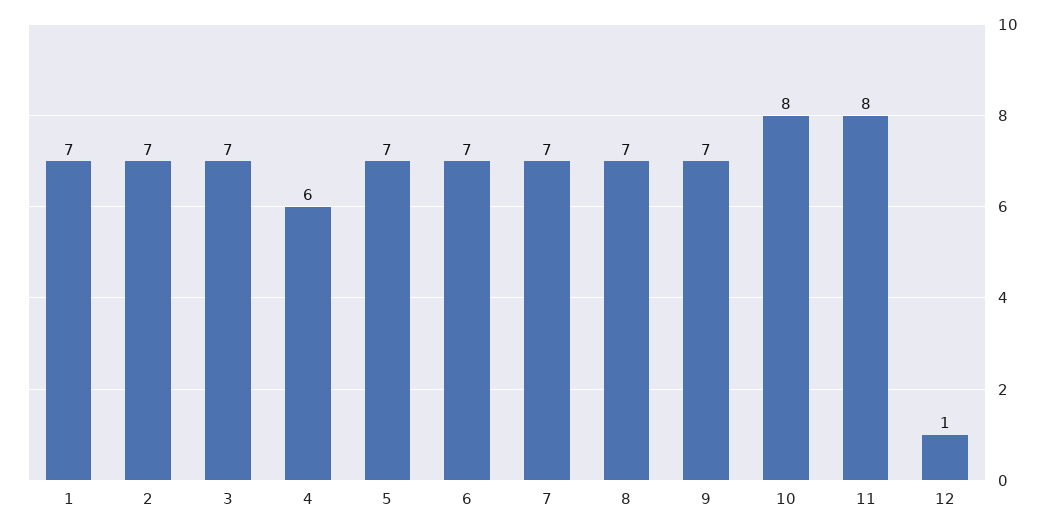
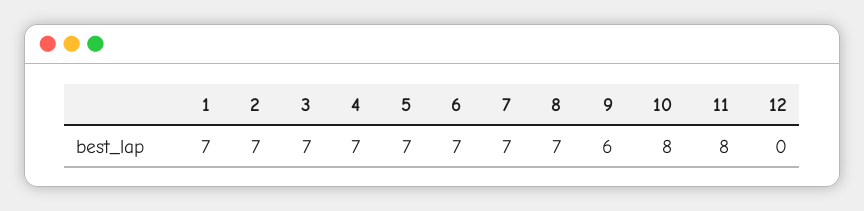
4: 6 -> 7
9: 7 -> 6
12: 1 -> 0

